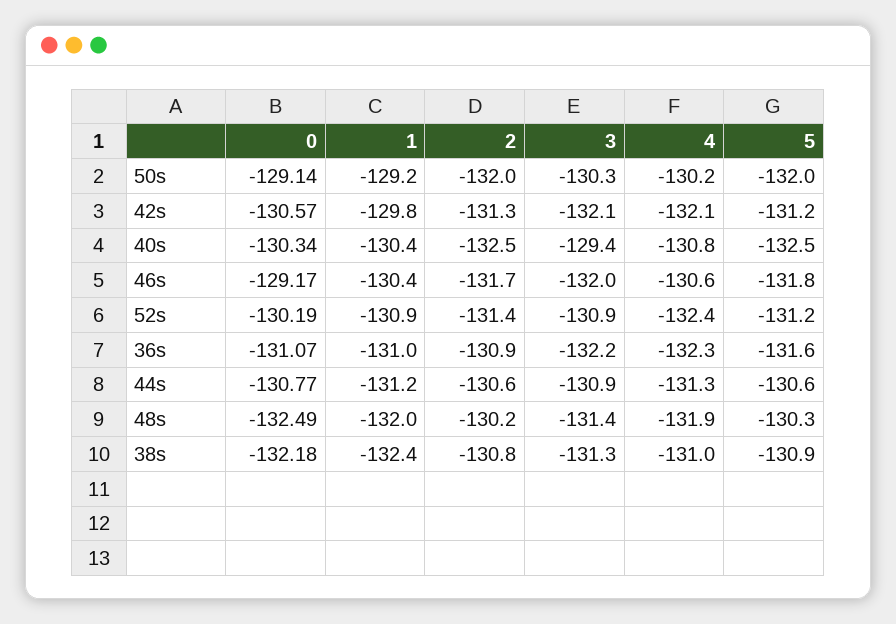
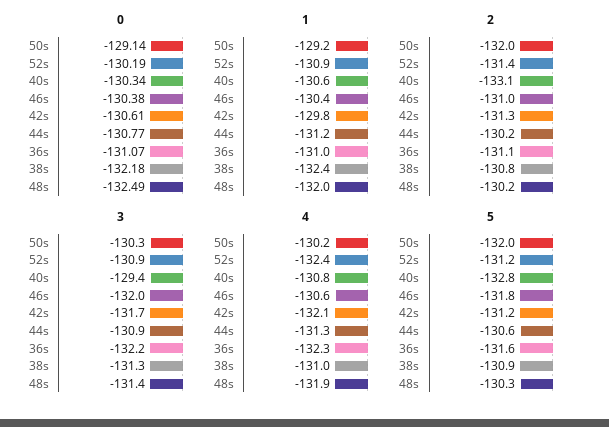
0, 42s: -130.57 -> -130.61
3, 42s: -132.1 -> -131.7
1, 40s: -130.4 -> -130.6
2, 40s: -132.5 -> -133.1
5, 40s: -132.5 -> -132.8
0, 46s: -129.17 -> -130.38
2, 46s: -131.7 -> -131
2, 36s: -130.9 -> -131.1
2, 44s: -130.6 -> -130.2

